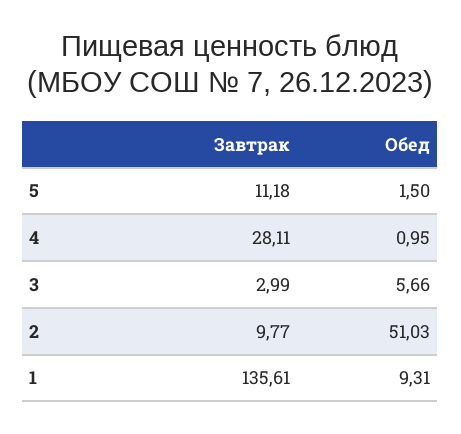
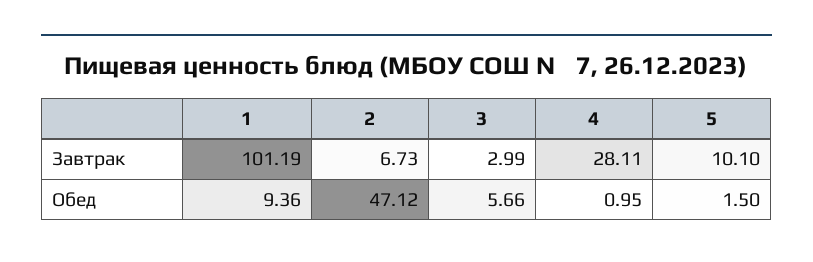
Завтрак, 5: 11.18 -> 10.1
Завтрак, 2: 9.77 -> 6.73
Обед, 2: 51.03 -> 47.12
Завтрак, 1: 135.61 -> 101.19
Обед, 1: 9.31 -> 9.36

